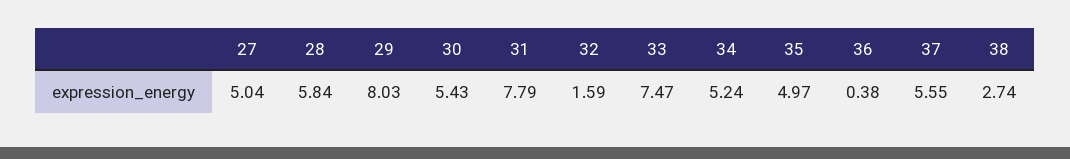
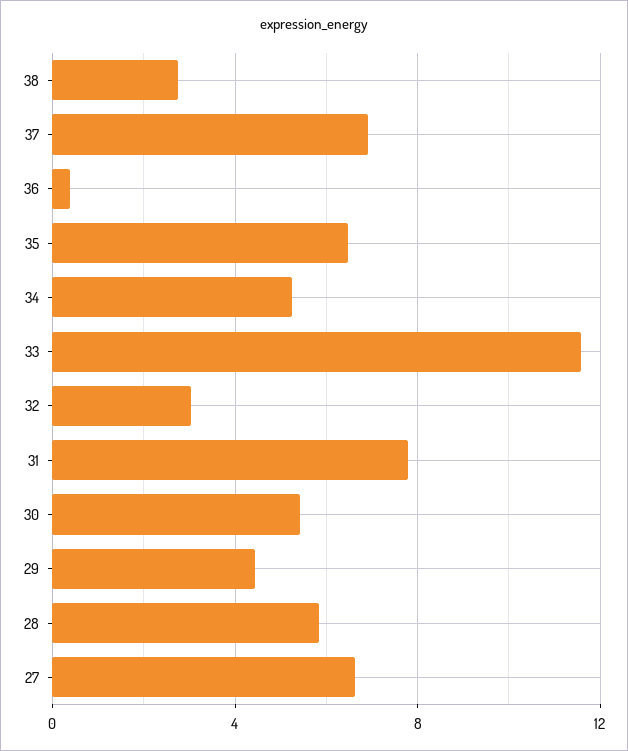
27: 5.04 -> 6.5
29: 8.03 -> 4.5
32: 1.59 -> 3
33: 7.47 -> 11.5
35: 4.97 -> 6.5
37: 5.55 -> 7

